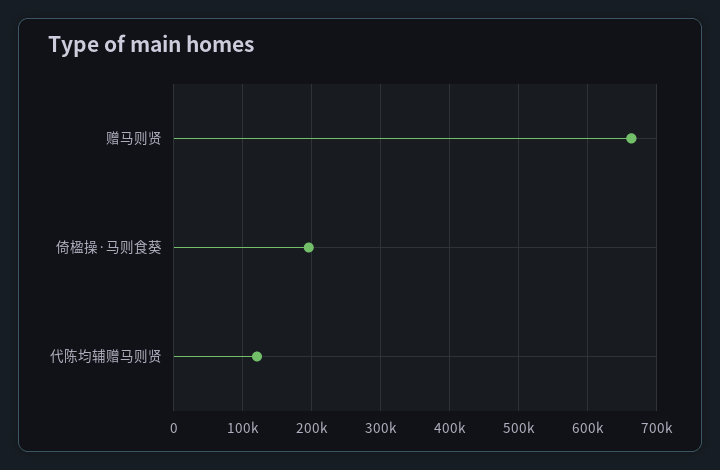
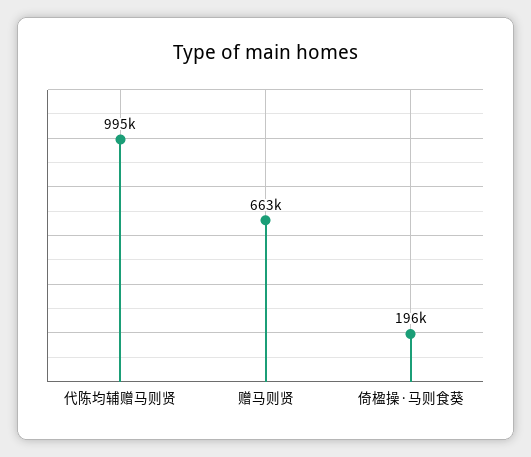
代陈均辅赠马则贤: 120000 -> 995000

